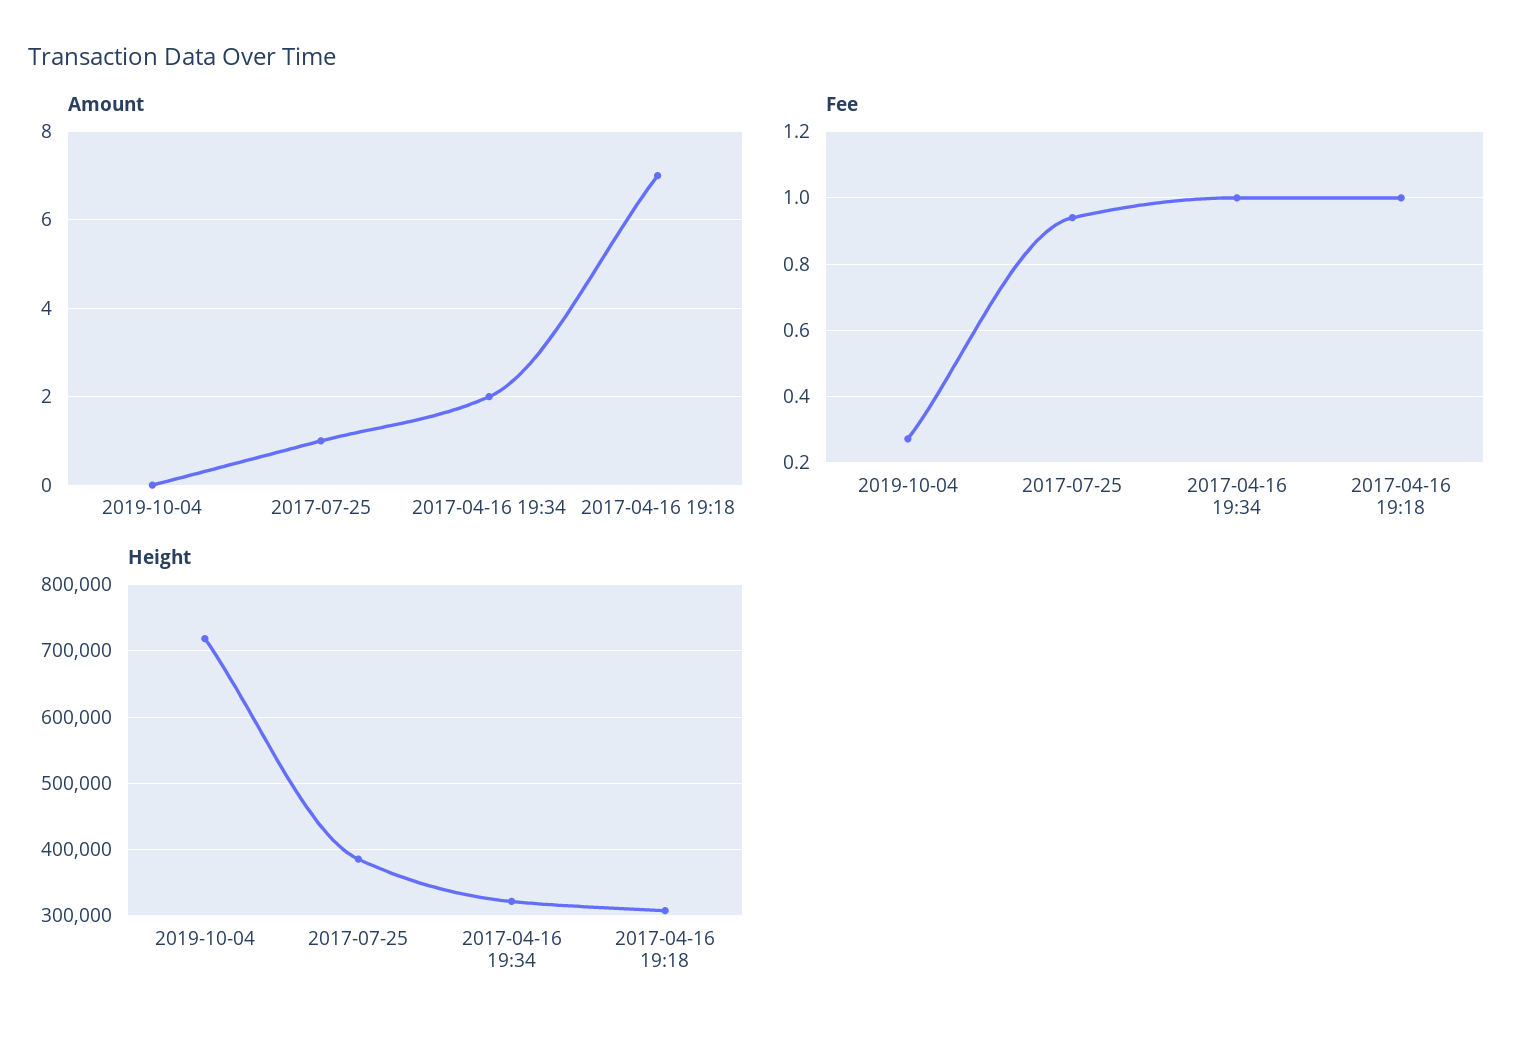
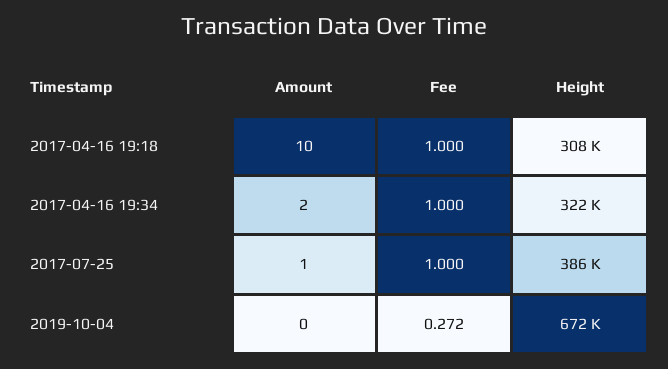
Amount, 2017-04-16 19:18: 7 -> 10
Fee, 2017-07-25: 0.94 -> 1
Height, 2019-10-04: 720000 -> 672000

